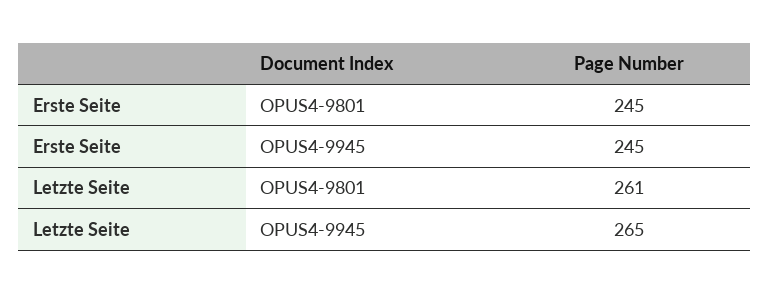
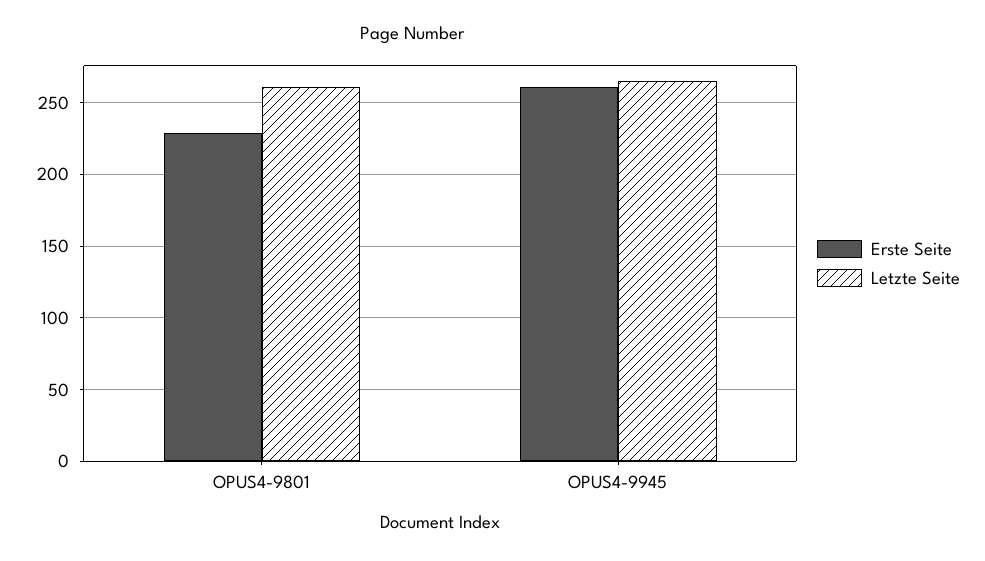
Erste Seite, OPUS4-9801: 245 -> 230
Erste Seite, OPUS4-9945: 245 -> 260

